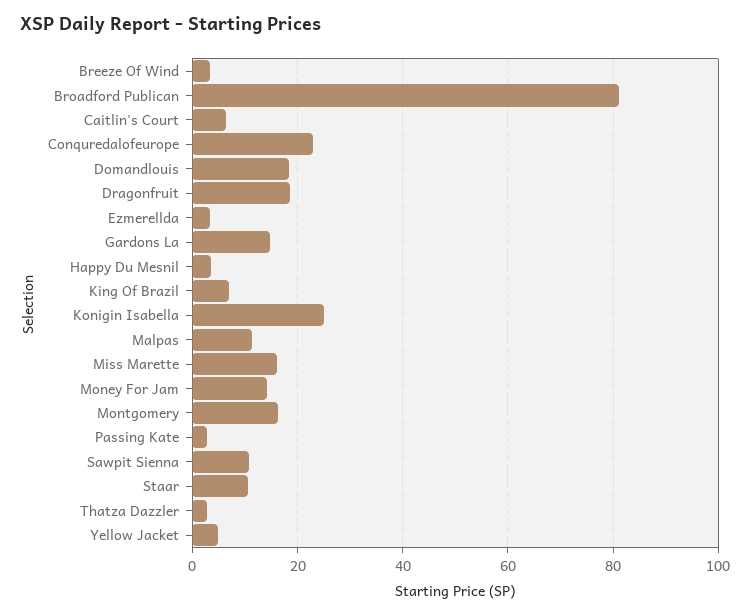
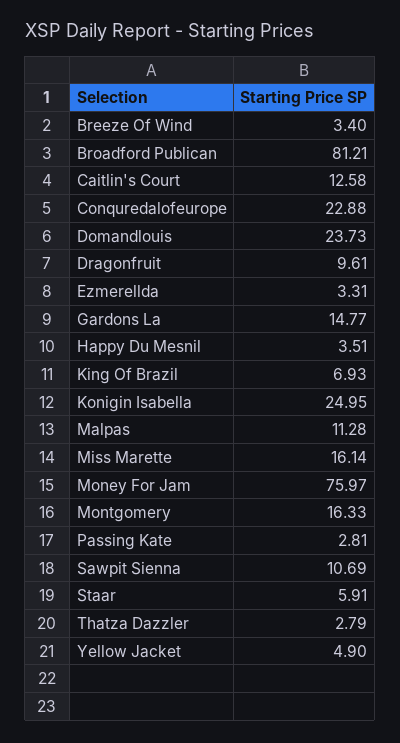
Caitlin's Court: 6 -> 12.58
Domandlouis: 18 -> 23.73
Dragonfruit: 18 -> 9.61
Money For Jam: 14 -> 75.97
Staar: 10 -> 5.91

